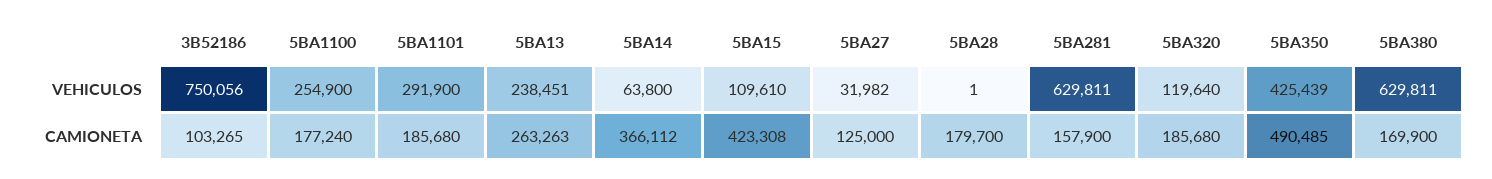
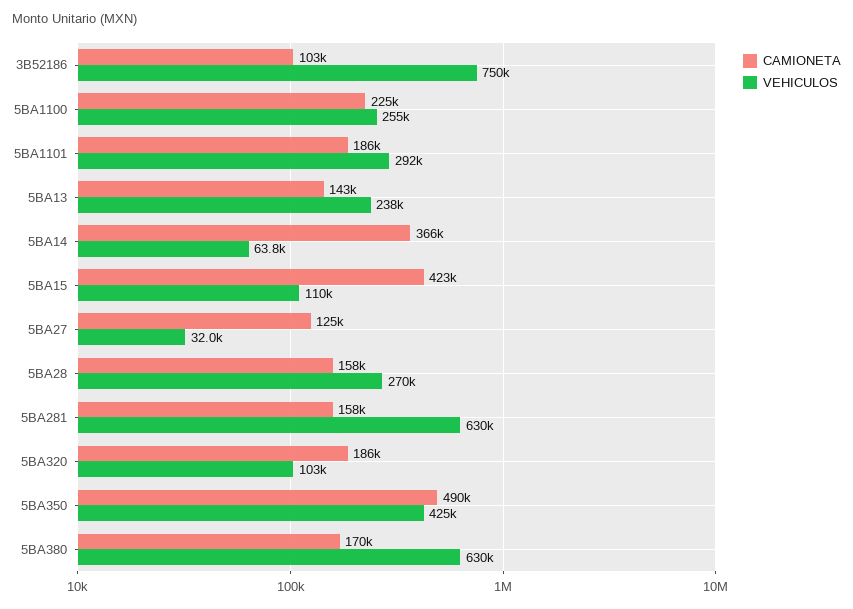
VEHICULOS, 5BA28: 1 -> 270000
VEHICULOS, 5BA320: 119640 -> 103000
CAMIONETA, 5BA1100: 177240 -> 225000
CAMIONETA, 5BA13: 263263 -> 143000
CAMIONETA, 5BA28: 179700 -> 158000

